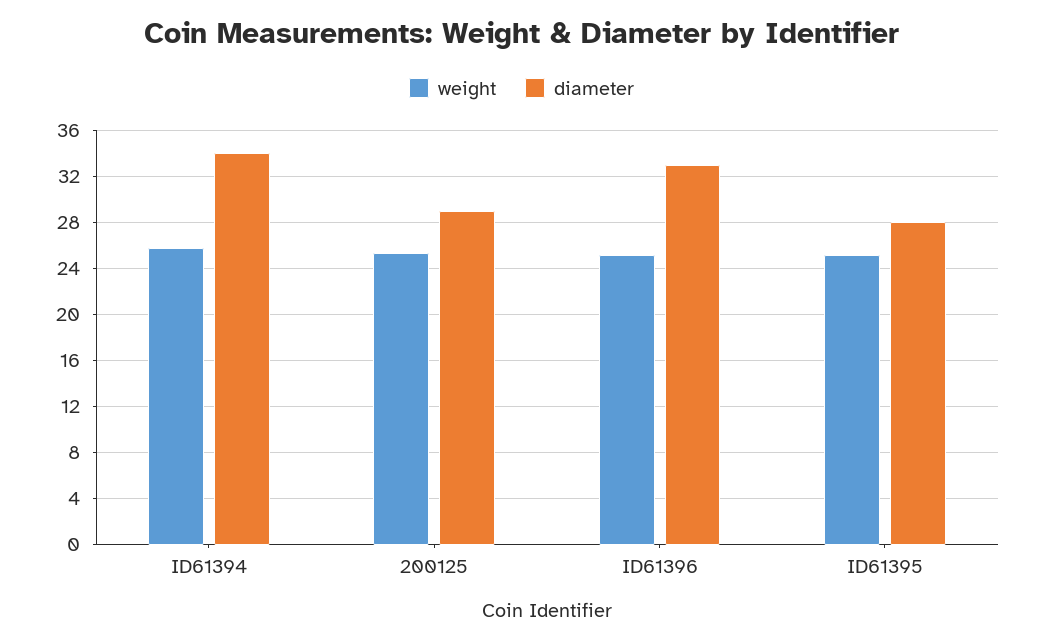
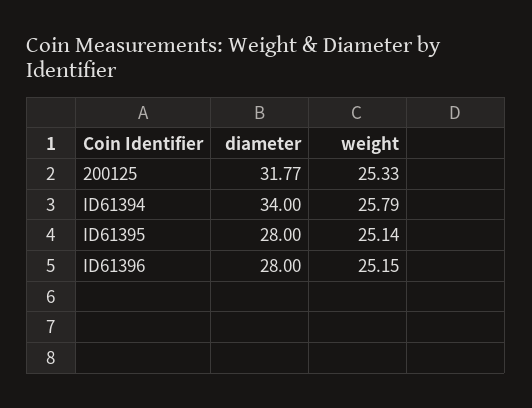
diameter, 200125: 29 -> 31.77
diameter, ID61396: 33 -> 28

